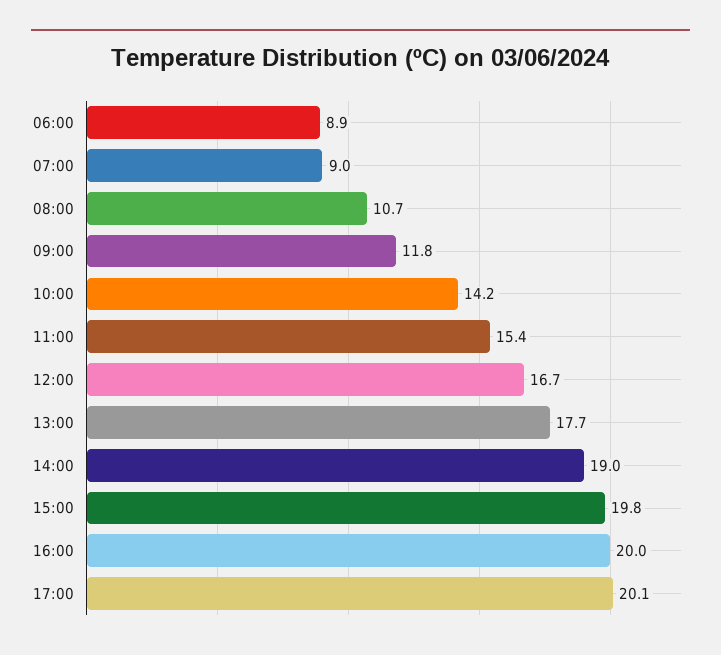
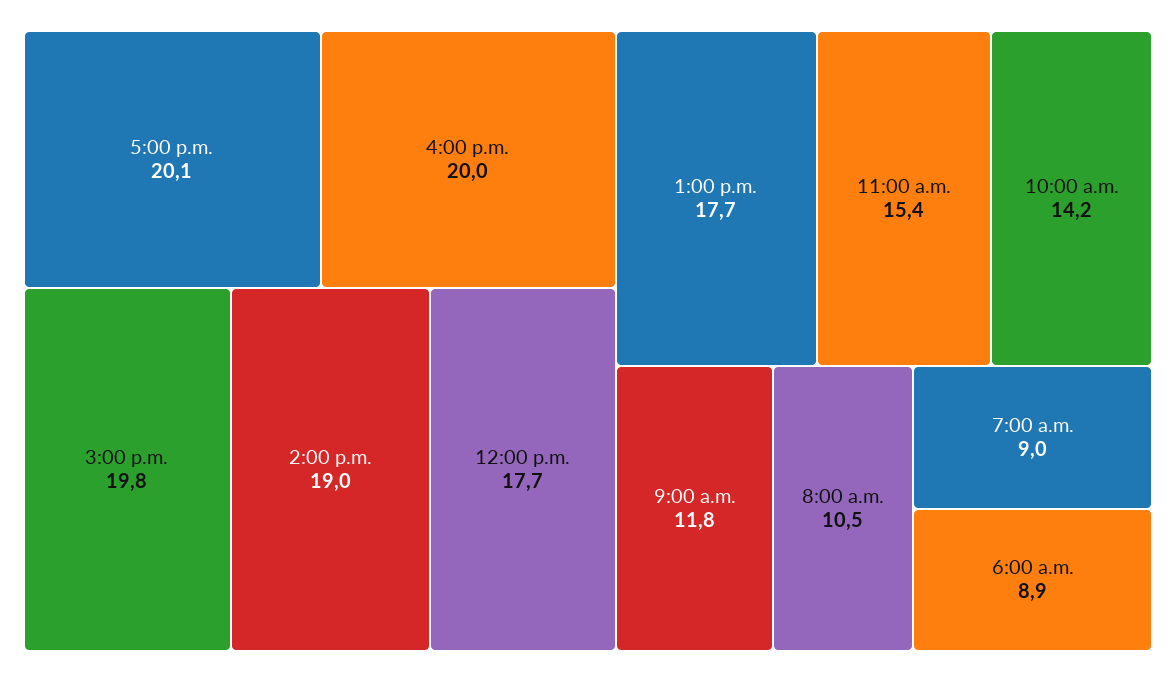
08:00: 10.7 -> 10.5
12:00: 16.7 -> 17.7

